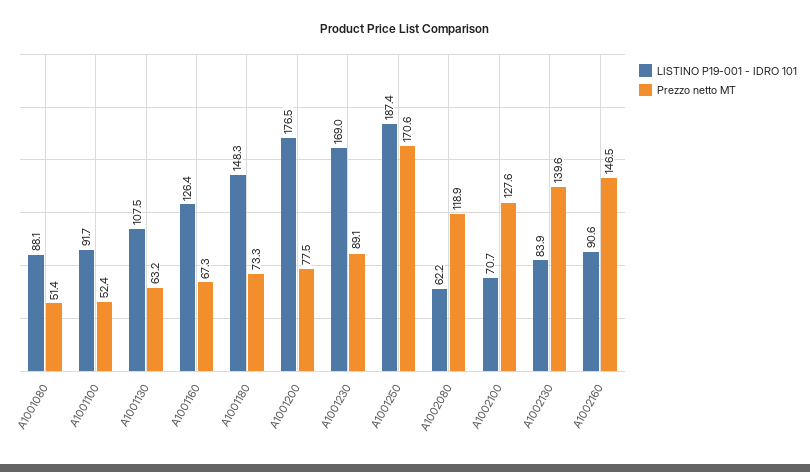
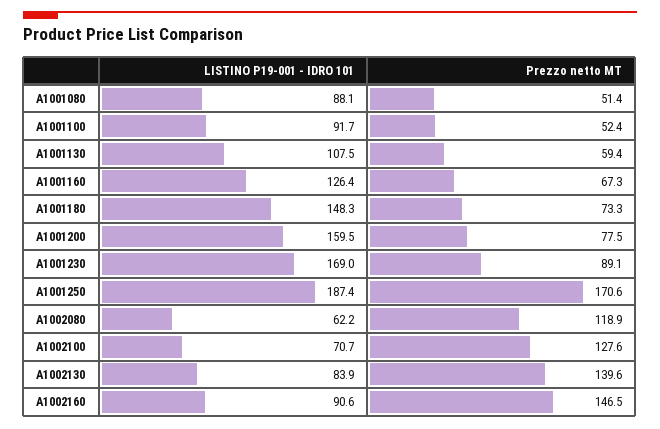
Prezzo netto MT, A1001130: 63.2 -> 59.4
LISTINO P19-001 - IDRO 101, A1001200: 176.5 -> 159.5

